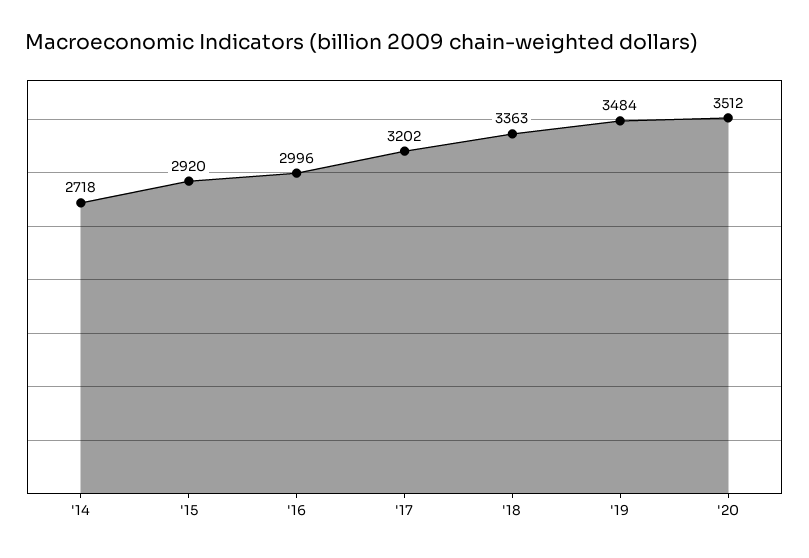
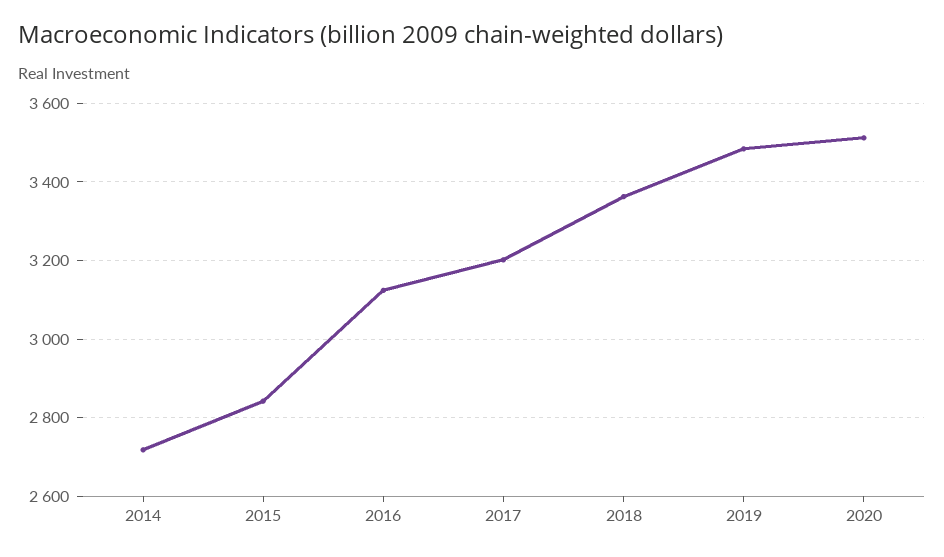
'15: 2920 -> 2840
'16: 2996 -> 3120

